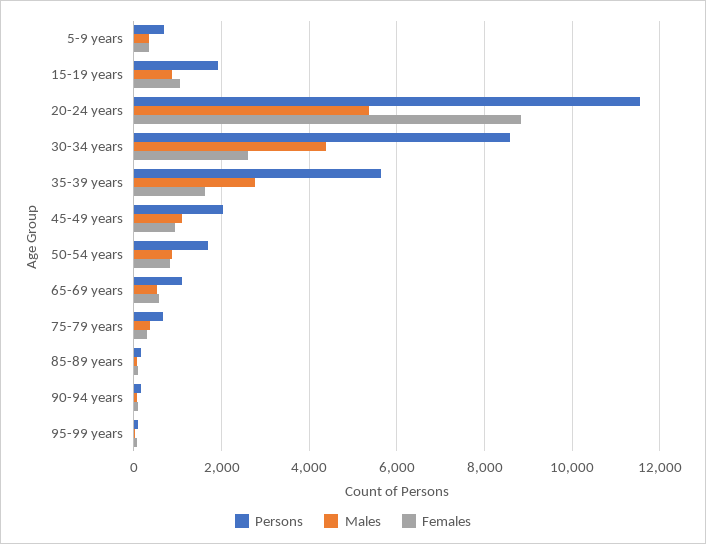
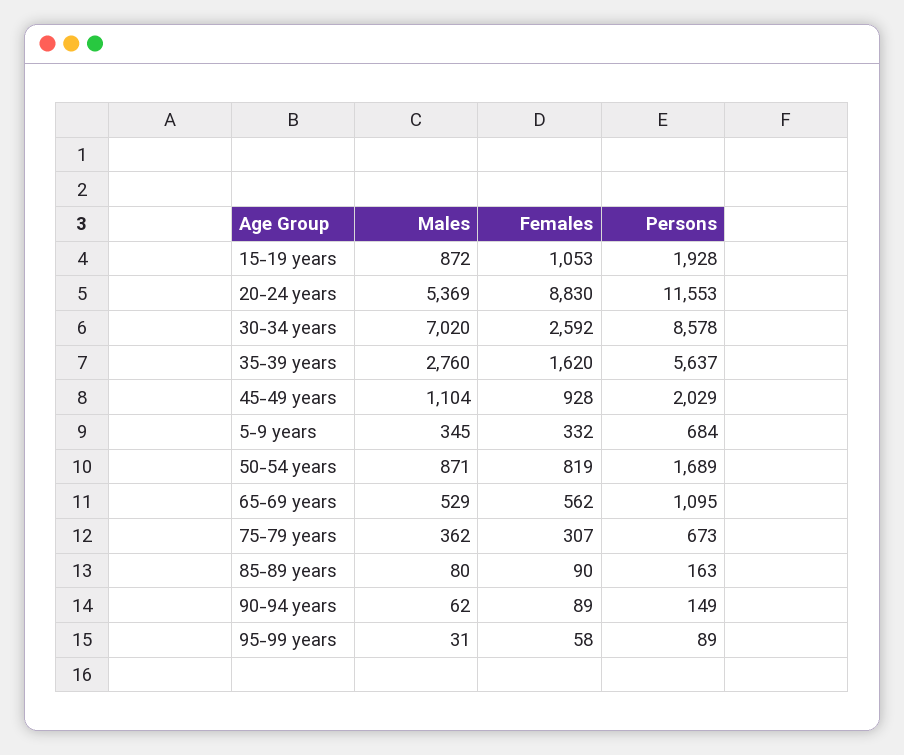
Males, 30-34 years: 4400 -> 7020

